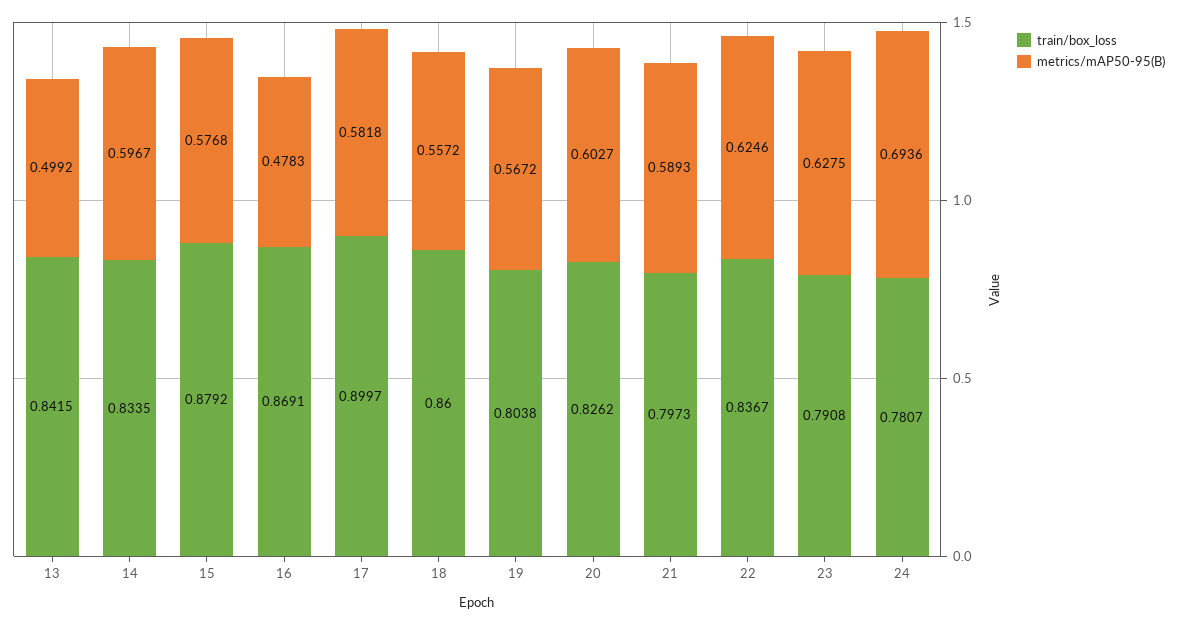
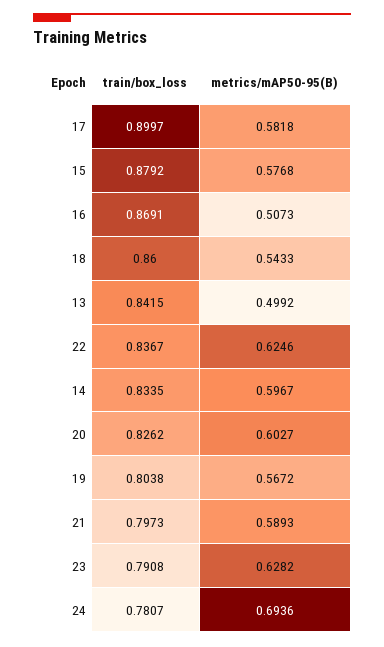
metrics/mAP50-95(B), 16: 0.4783 -> 0.5073
metrics/mAP50-95(B), 18: 0.5572 -> 0.5433
metrics/mAP50-95(B), 23: 0.6275 -> 0.6282

